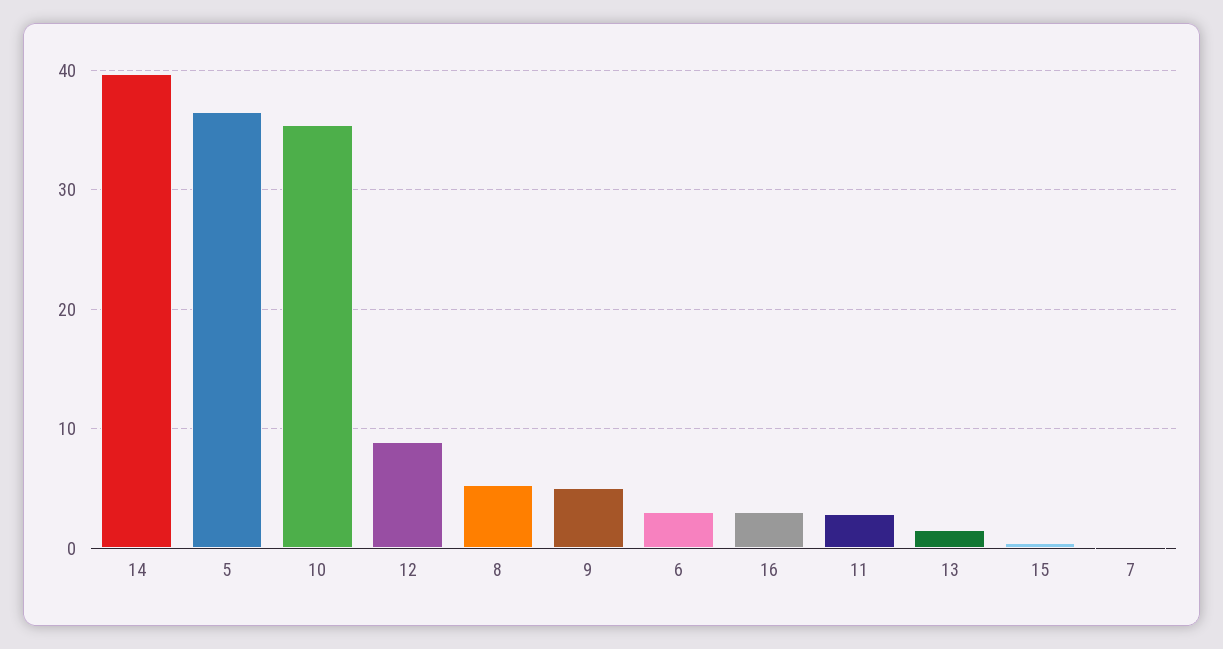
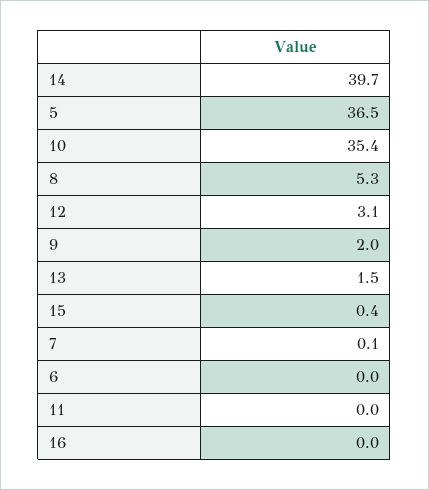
12: 9 -> 3.1
9: 5 -> 2
6: 3 -> 0
16: 3 -> 0
11: 3 -> 0

